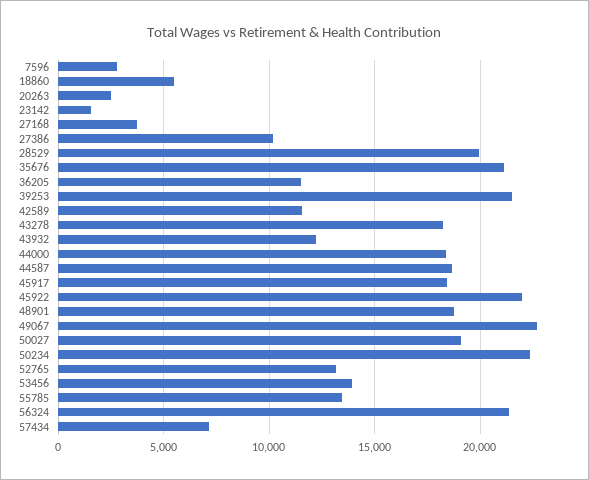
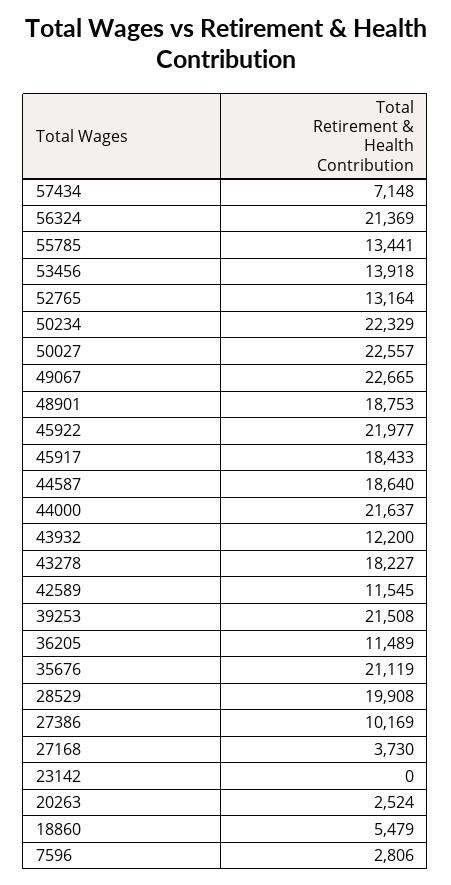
23142: 1500 -> 0
44000: 18500 -> 21637
50027: 19000 -> 22557

